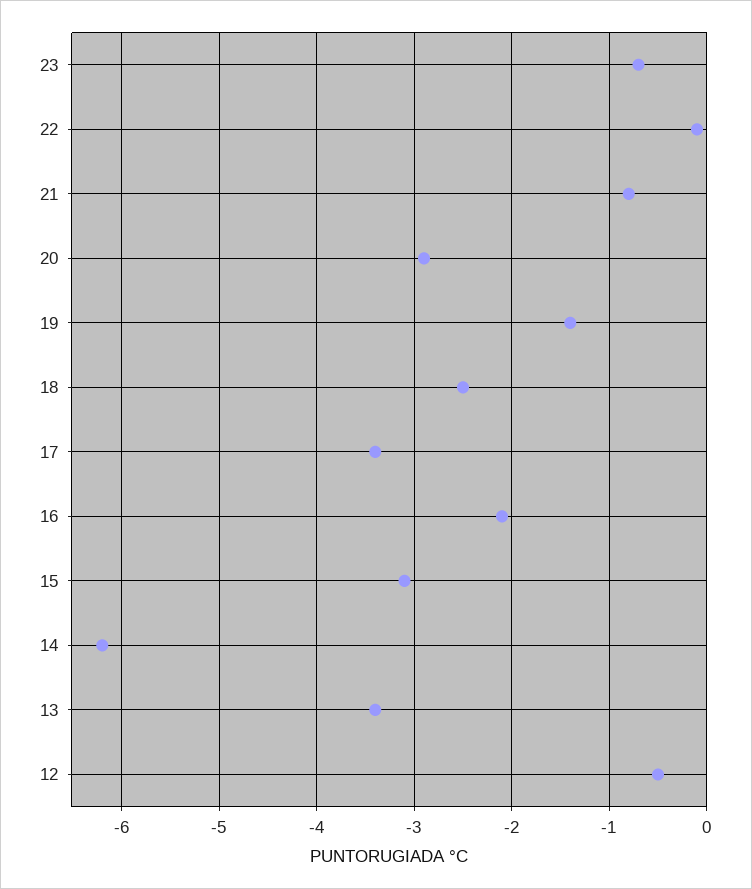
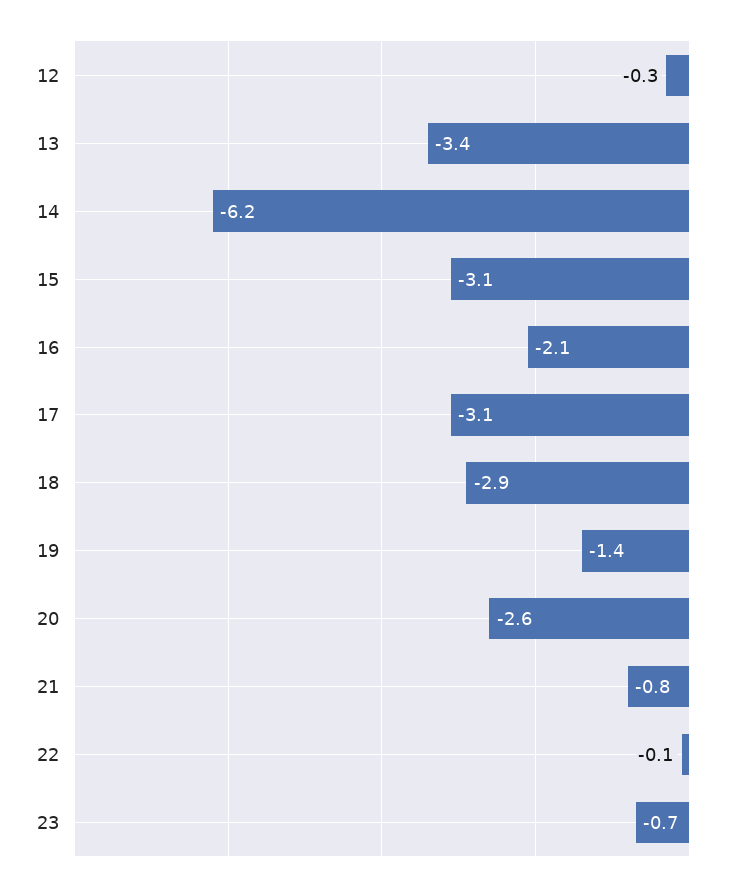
20: -2.9 -> -2.6
18: -2.5 -> -2.9
17: -3.4 -> -3.1
12: -0.5 -> -0.3

